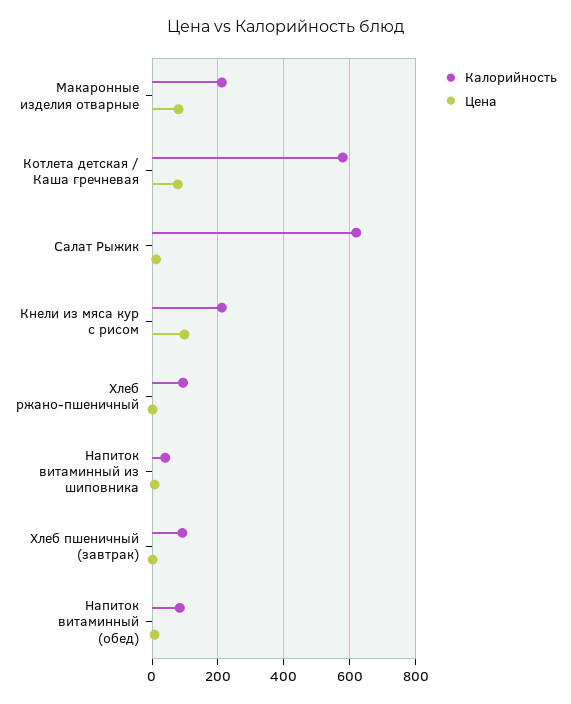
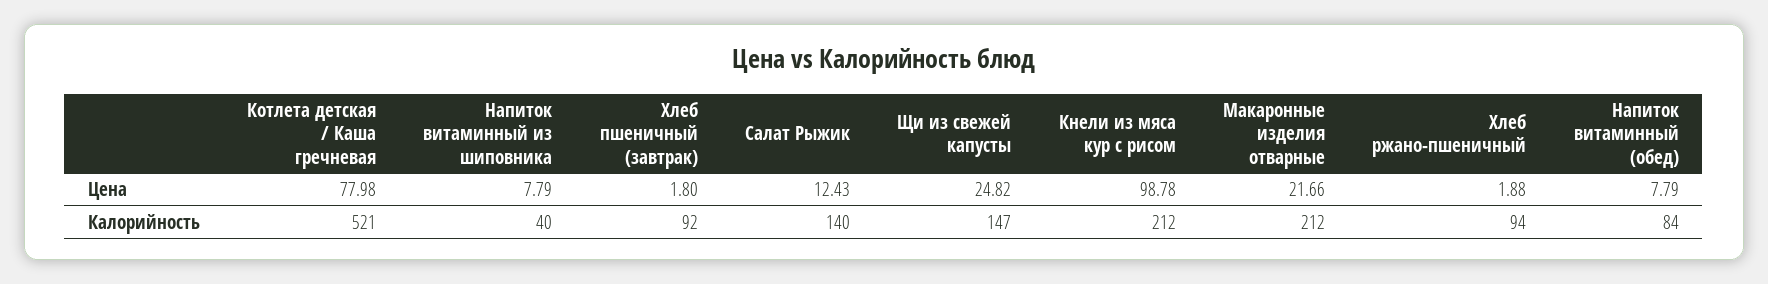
Цена, Макаронные изделия отварные: 80 -> 21.66
Калорийность, Котлета детская / Каша гречневая: 580 -> 521
Калорийность, Салат Рыжик: 620 -> 140
Цена, Щи из свежей капусты: none -> 24.82
Калорийность, Щи из свежей капусты: none -> 147

